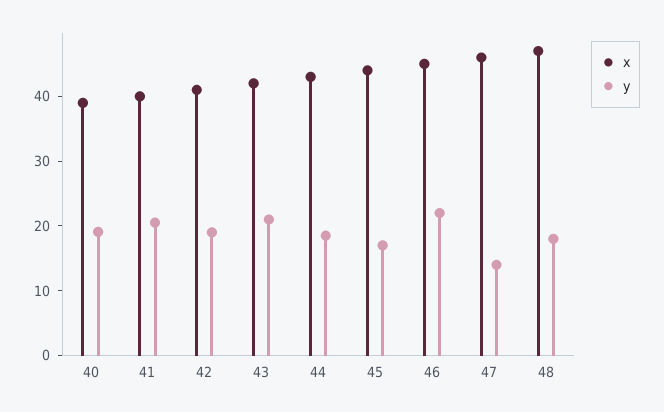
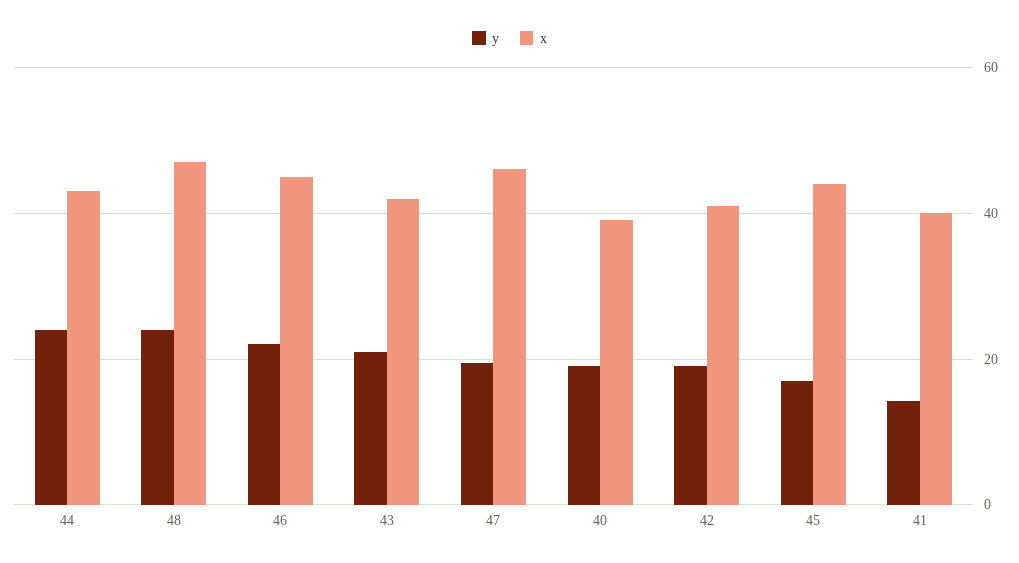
y, 41: 20 -> 14
y, 44: 18 -> 24
y, 47: 14 -> 20
y, 48: 18 -> 24

